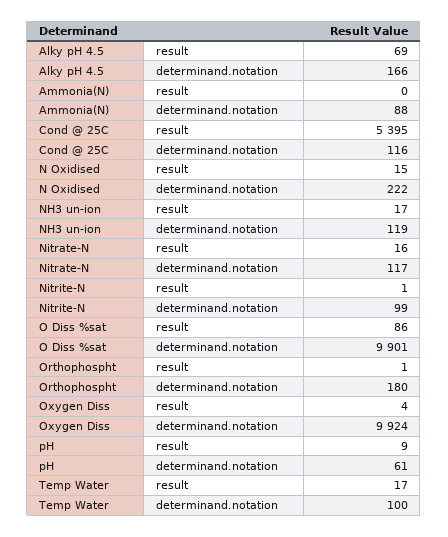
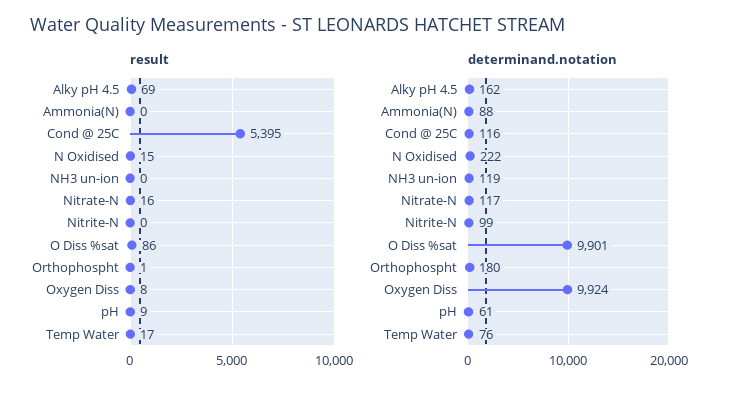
determinand.notation, Alky pH 4.5: 166 -> 162
result, NH3 un-ion: 17 -> 0
result, Nitrite-N: 1 -> 0
result, Oxygen Diss: 4 -> 8
determinand.notation, Temp Water: 100 -> 76

